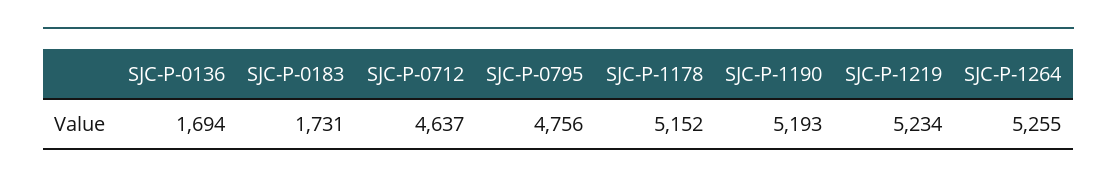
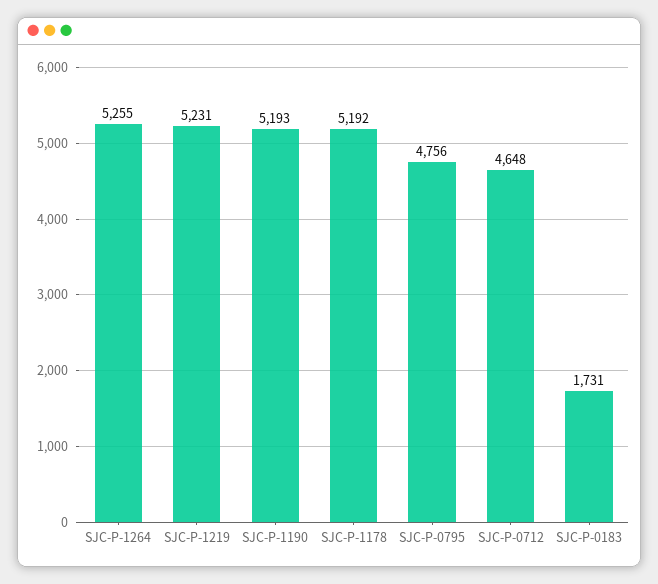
SJC-P-0136: 1694 -> none
SJC-P-0712: 4637 -> 4648
SJC-P-1178: 5152 -> 5192
SJC-P-1219: 5234 -> 5231

